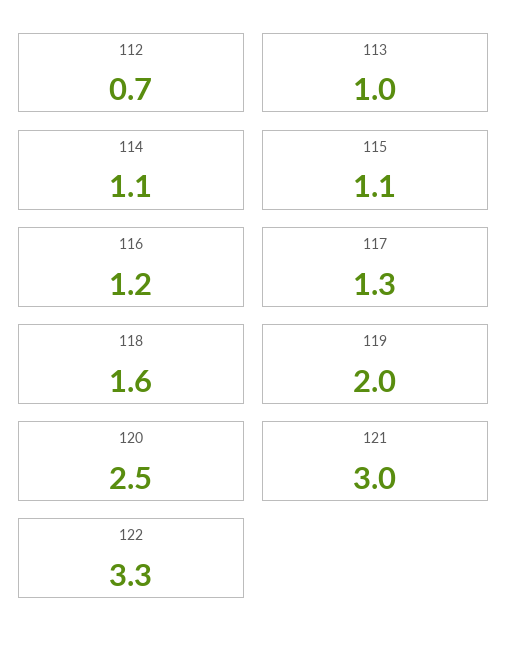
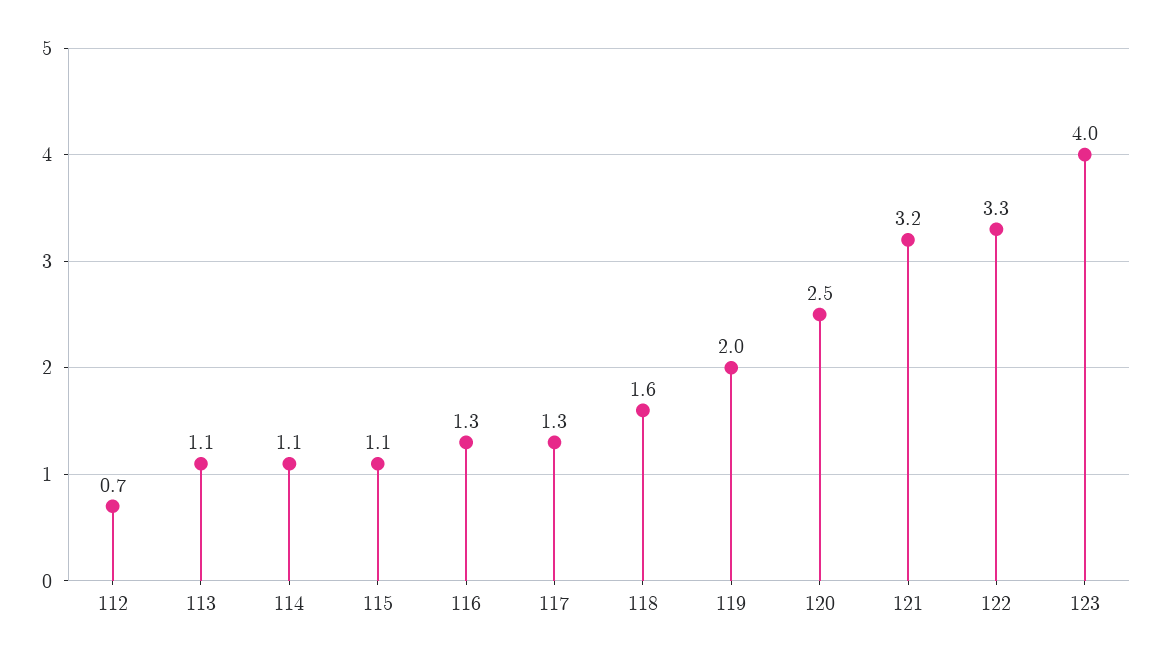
113: 1 -> 1.1
116: 1.2 -> 1.3
121: 3 -> 3.2
123: none -> 4

